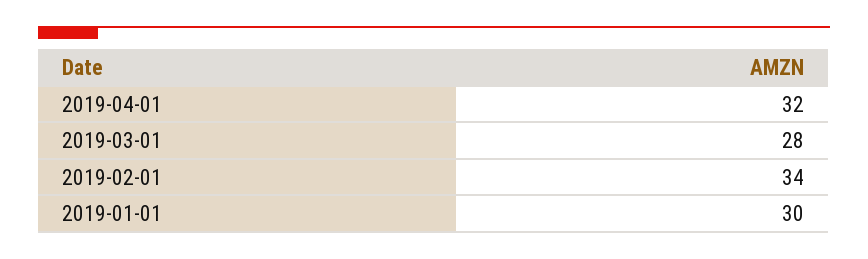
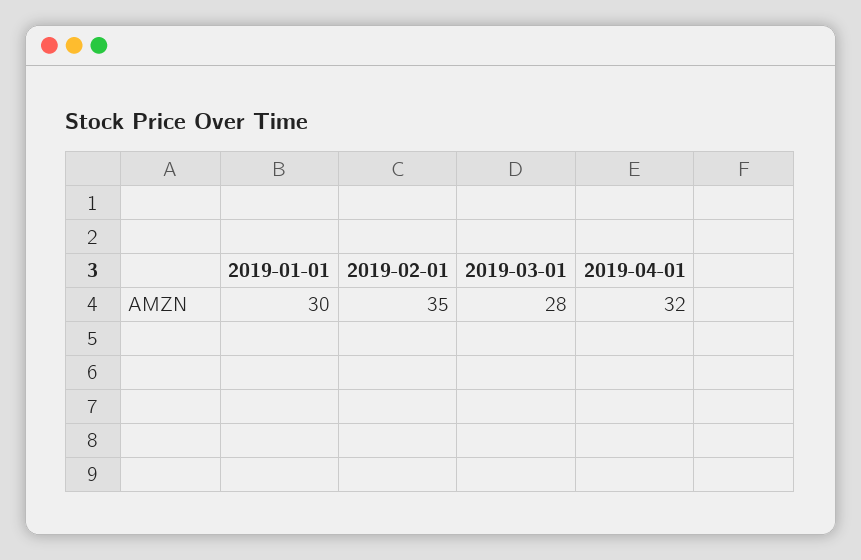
2019-02-01: 34 -> 35

